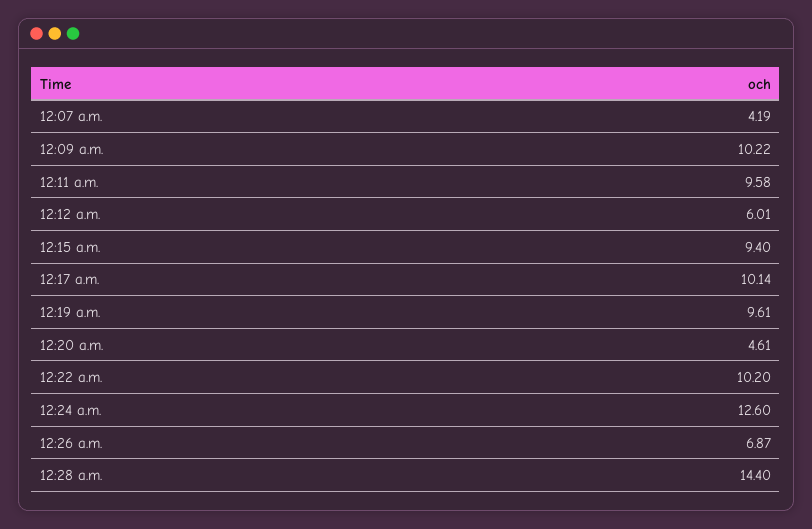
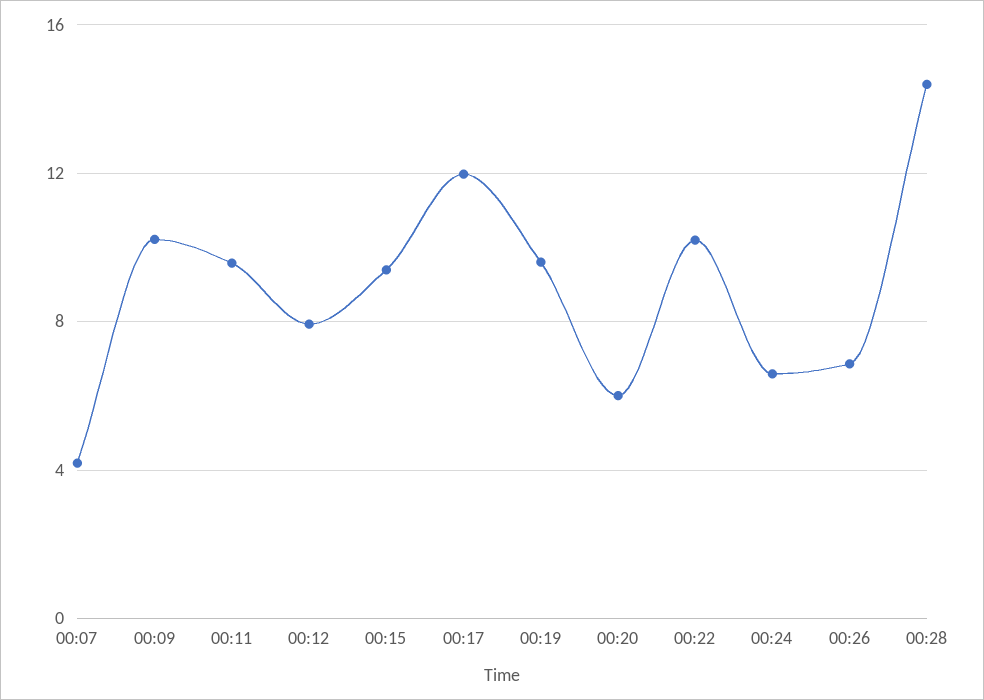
12:12 a.m.: 6.01 -> 8
12:17 a.m.: 10.14 -> 12
12:20 a.m.: 4.61 -> 6
12:24 a.m.: 12.6 -> 6.5

